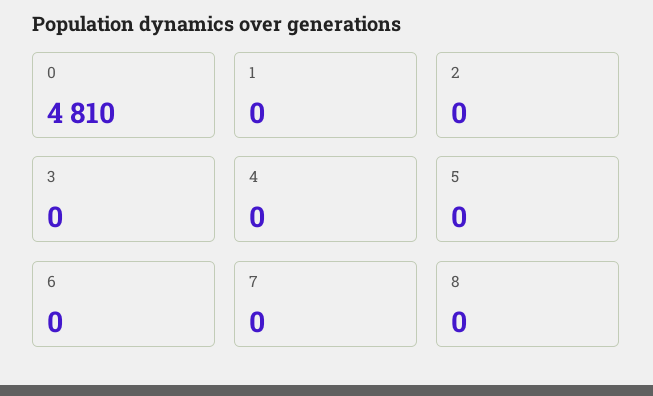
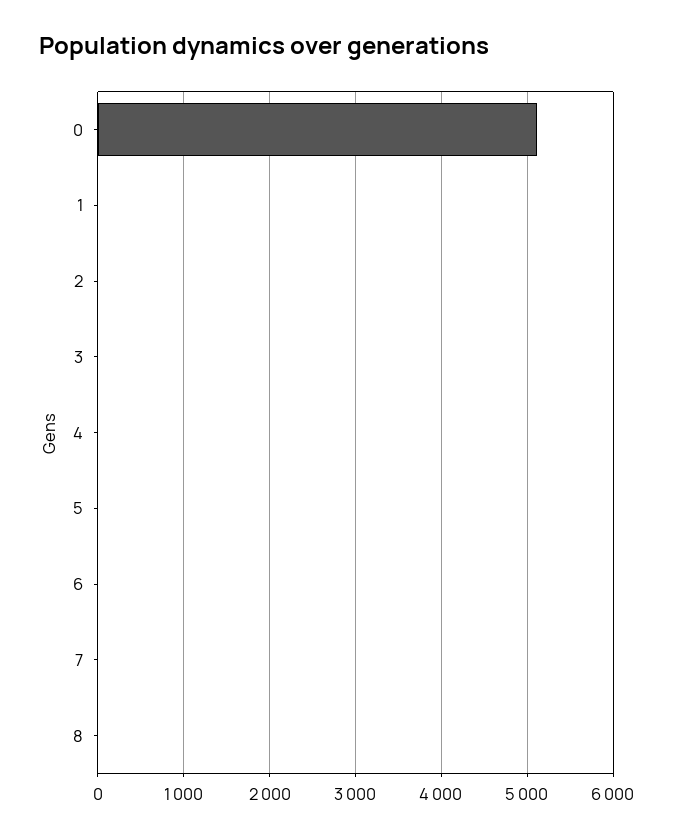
0: 4810 -> 5100

